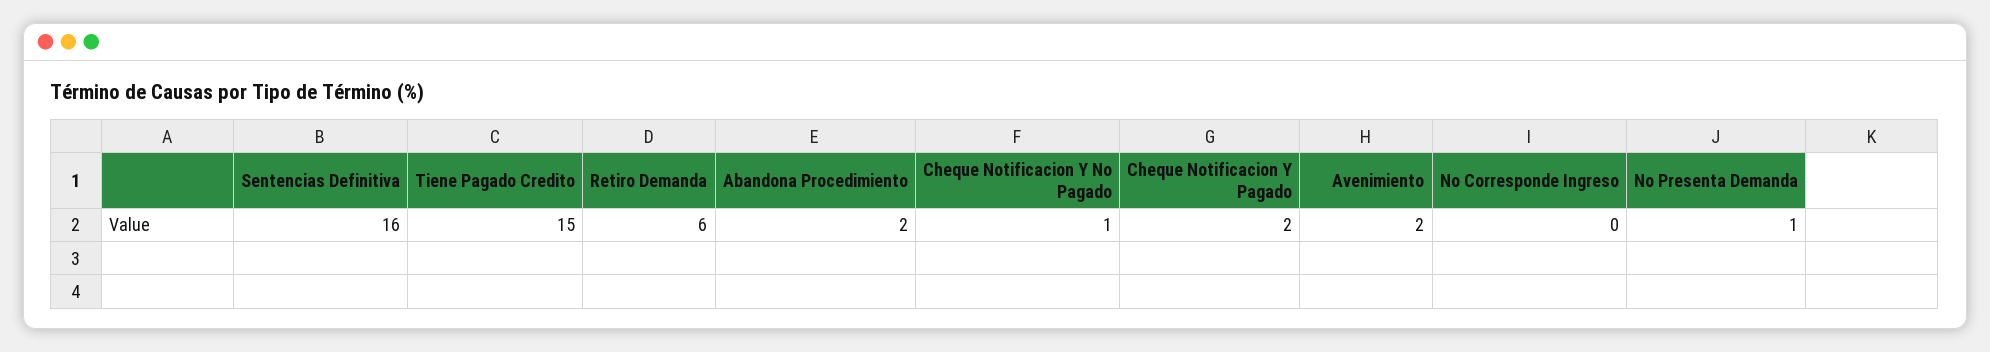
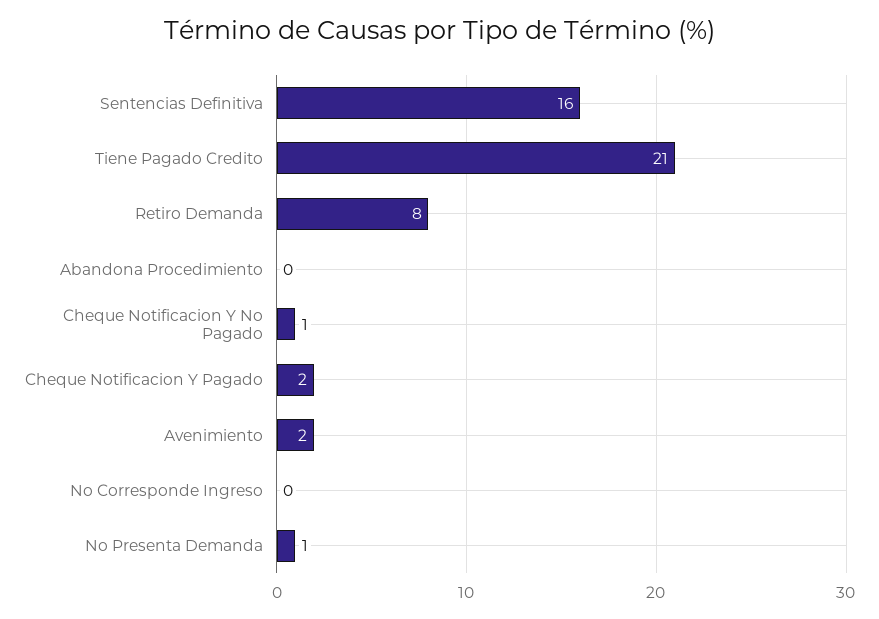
Tiene Pagado Credito: 15 -> 21
Retiro Demanda: 6 -> 8
Abandona Procedimiento: 2 -> 0

